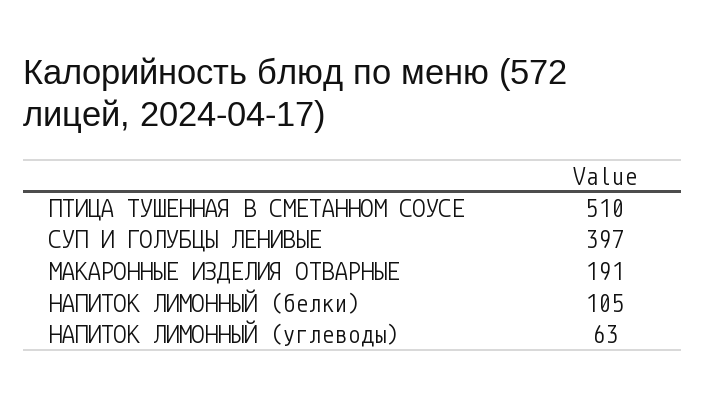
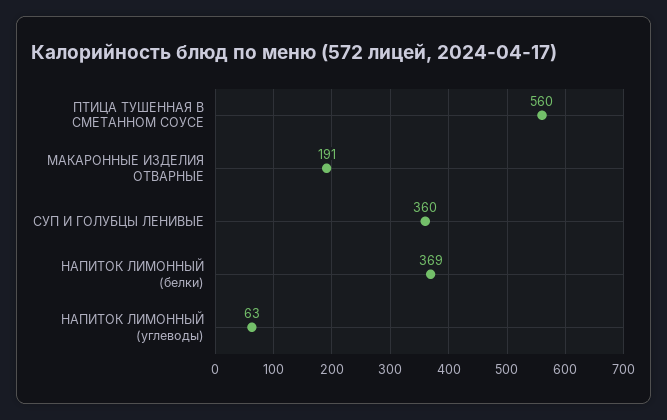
ПТИЦА ТУШЕННАЯ В СМЕТАННОМ СОУСЕ: 510 -> 560
СУП И ГОЛУБЦЫ ЛЕНИВЫЕ: 397 -> 360
НАПИТОК ЛИМОННЫЙ (белки): 105 -> 369

